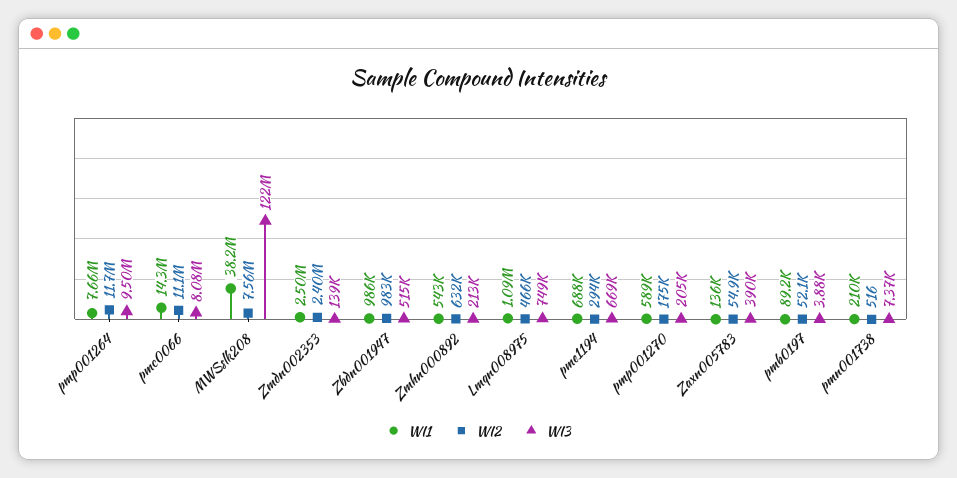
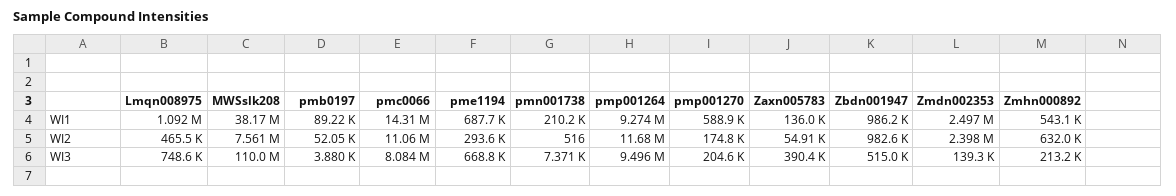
WI1, pmp001264: 7660000 -> 9274000
WI3, MWSslk208: 122000000 -> 110000000

